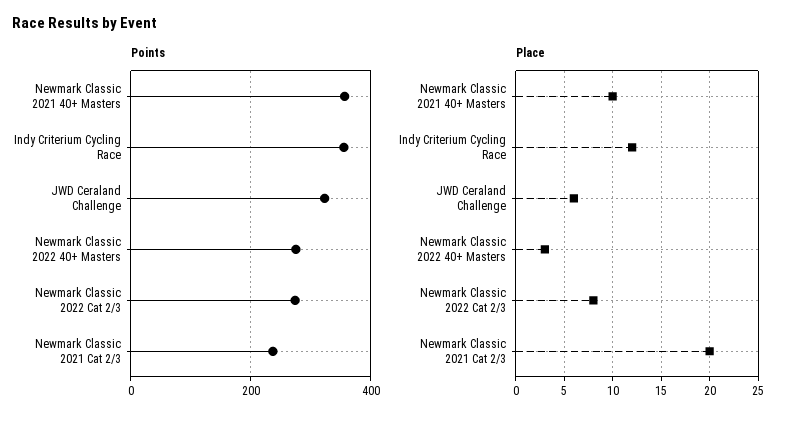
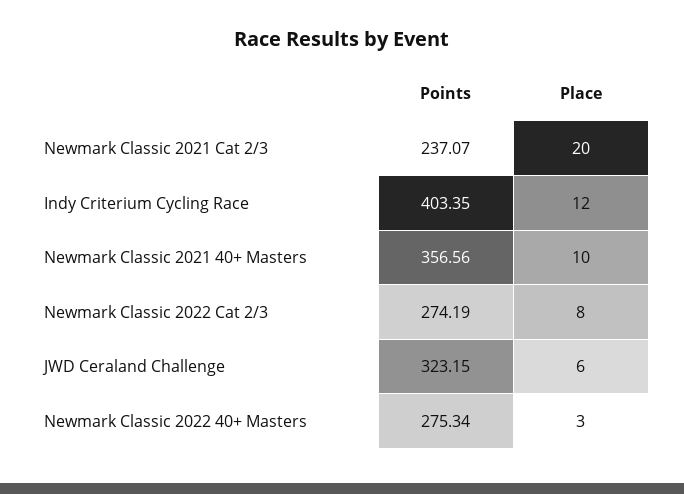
Points, Indy Criterium Cycling Race: 360 -> 403.35

